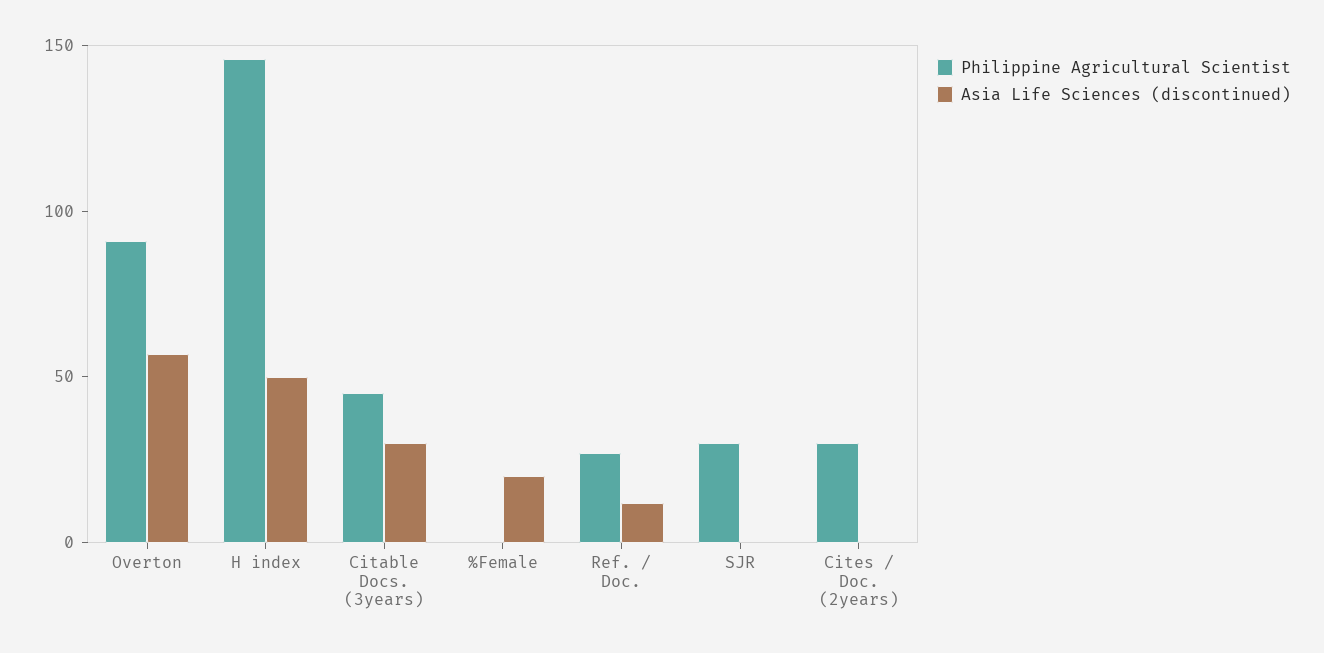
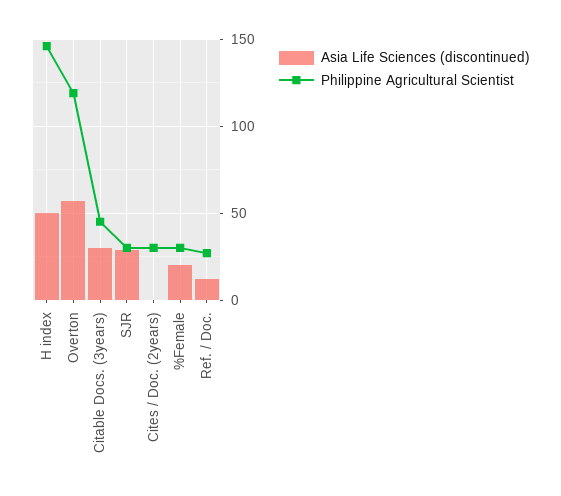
Philippine Agricultural Scientist, Overton: 90 -> 120
Philippine Agricultural Scientist, %Female: 0 -> 30
Asia Life Sciences (discontinued), SJR: 0 -> 30

